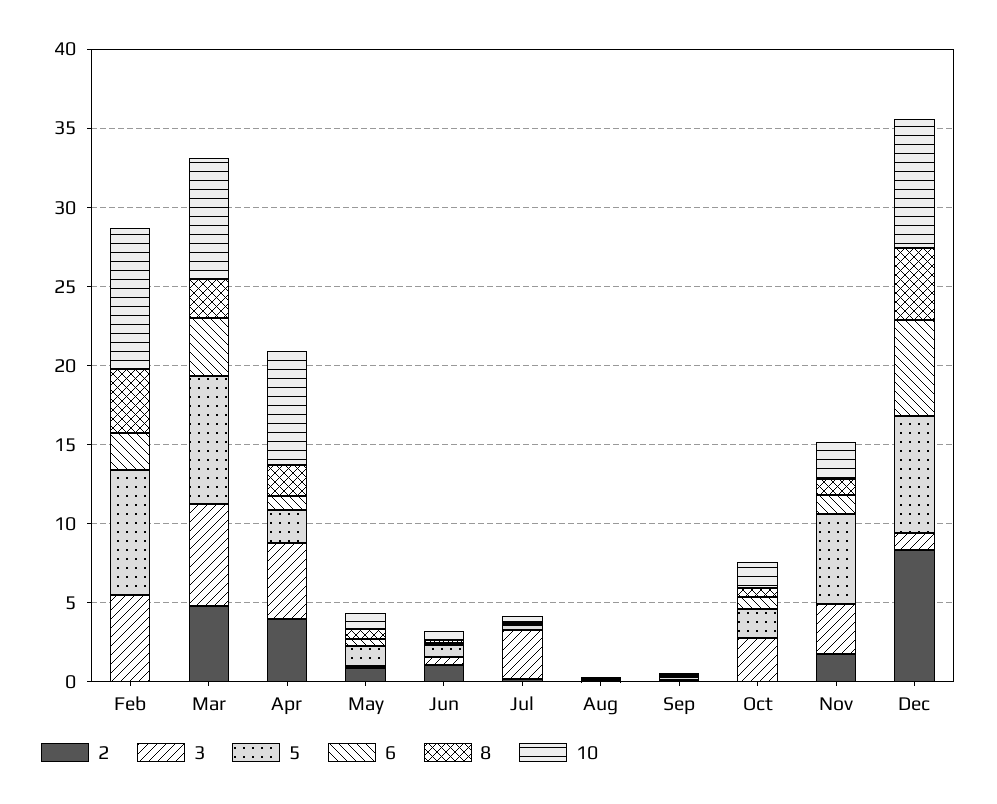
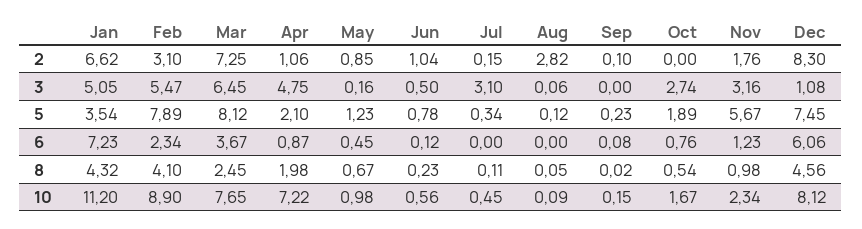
2, Feb: 0 -> 3.1
2, Mar: 5 -> 7.25
2, Apr: 4 -> 1.06
2, Aug: 0 -> 2.82
2, Jan: none -> 6.62
3, Jan: none -> 5.05
5, Jan: none -> 3.54
6, Jan: none -> 7.23
8, Jan: none -> 4.32
10, Jan: none -> 11.2

